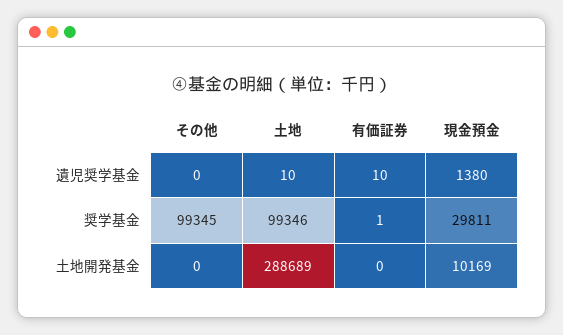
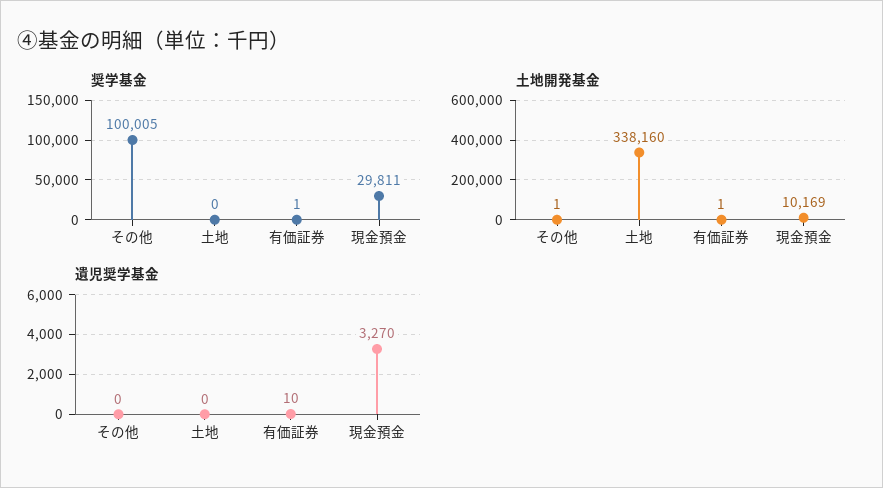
遺児奨学基金, 土地: 10 -> 0
遺児奨学基金, 現金預金: 1380 -> 3270
奨学基金, その他: 99345 -> 100005
奨学基金, 土地: 99346 -> 0
土地開発基金, その他: 0 -> 1
土地開発基金, 土地: 288689 -> 338160
土地開発基金, 有価証券: 0 -> 1

